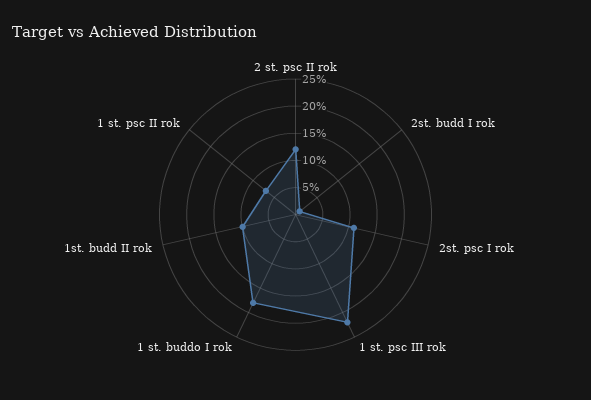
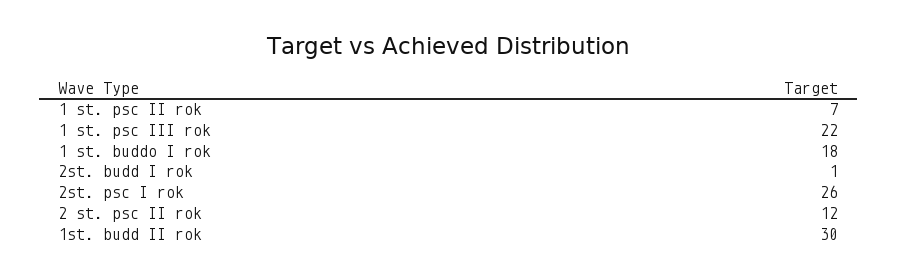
2st. psc I rok: 10 -> 26
1st. budd II rok: 10 -> 30

